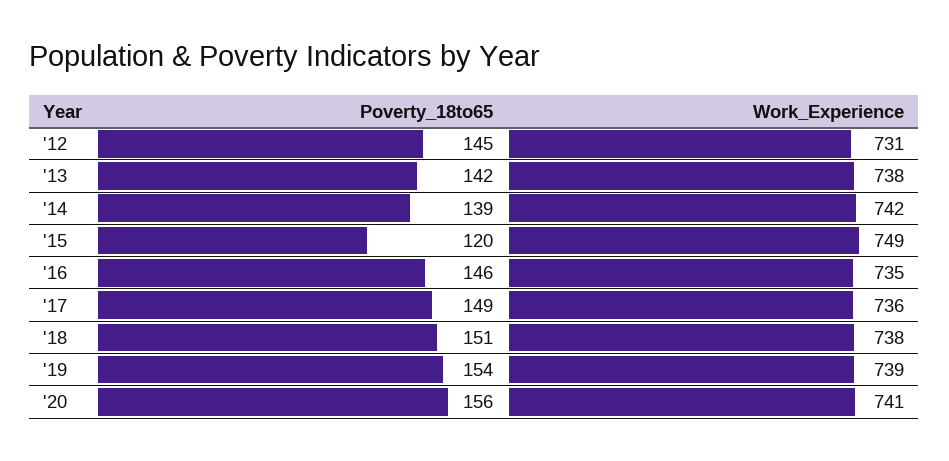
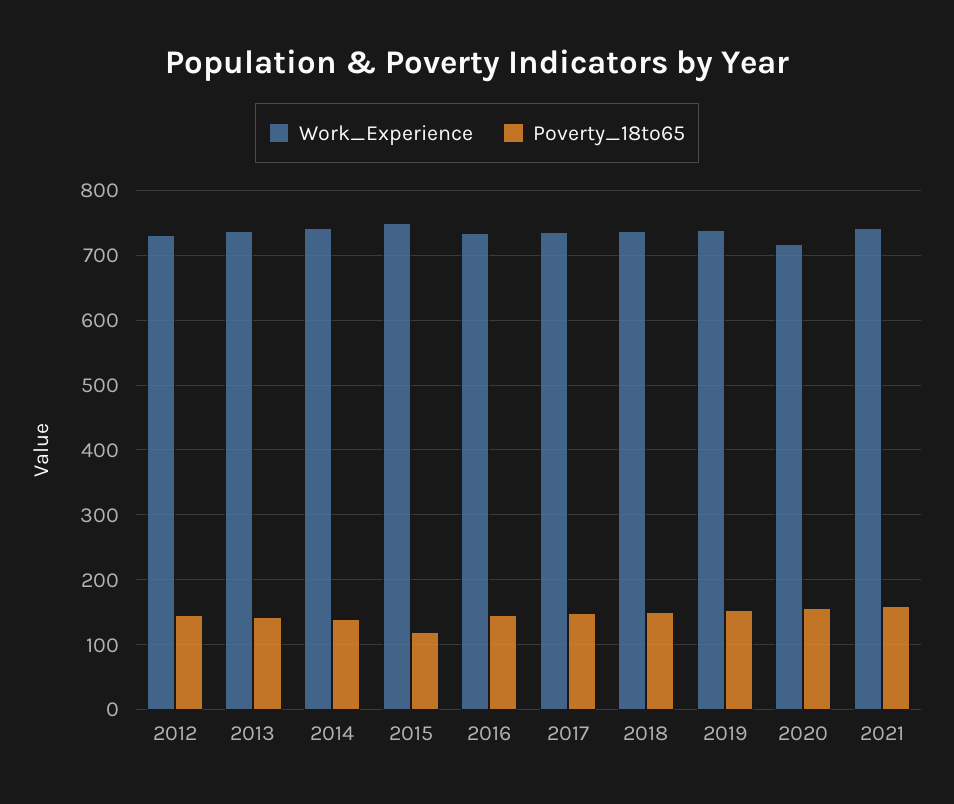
Work_Experience, '20: 741 -> 720
Work_Experience, 2021: none -> 740
Poverty_18to65, 2021: none -> 160

